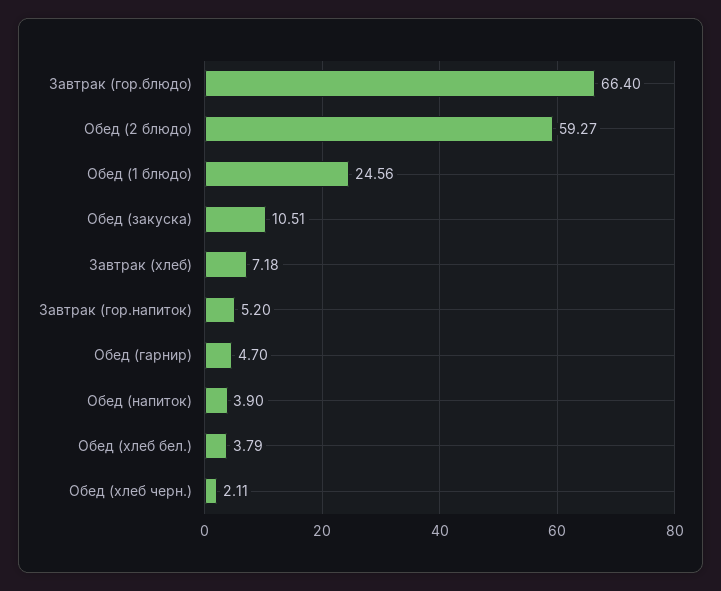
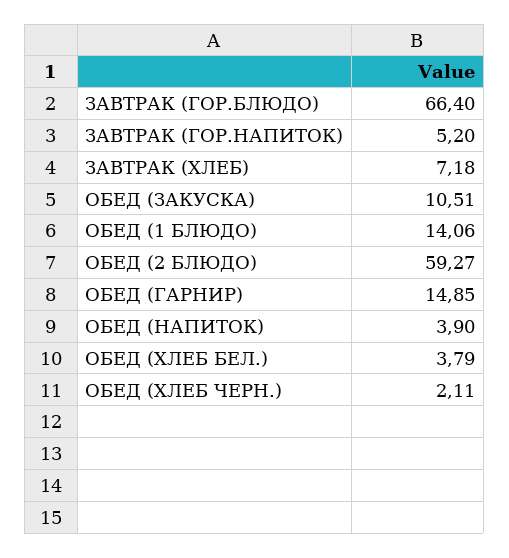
Обед (1 блюдо): 24.56 -> 14.06
Обед (гарнир): 4.7 -> 14.85

